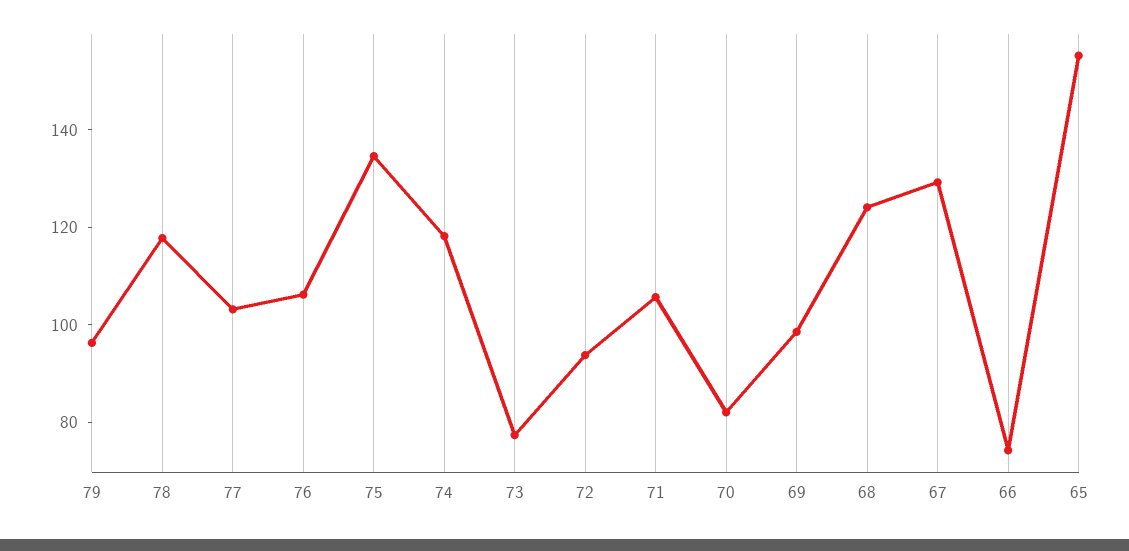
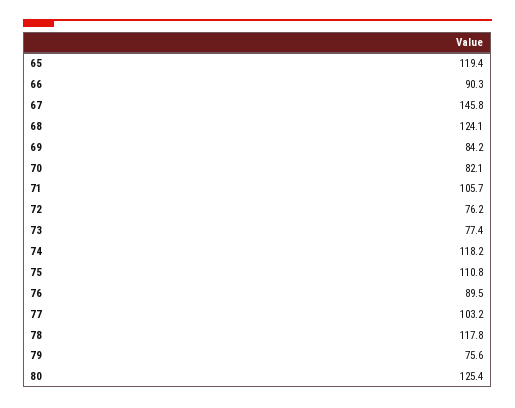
79: 95 -> 75.6
76: 105 -> 89.5
75: 135 -> 110.8
72: 95 -> 76.2
69: 100 -> 84.2
67: 130 -> 145.8
66: 75 -> 90.3
65: 155 -> 119.4
80: none -> 125.4

